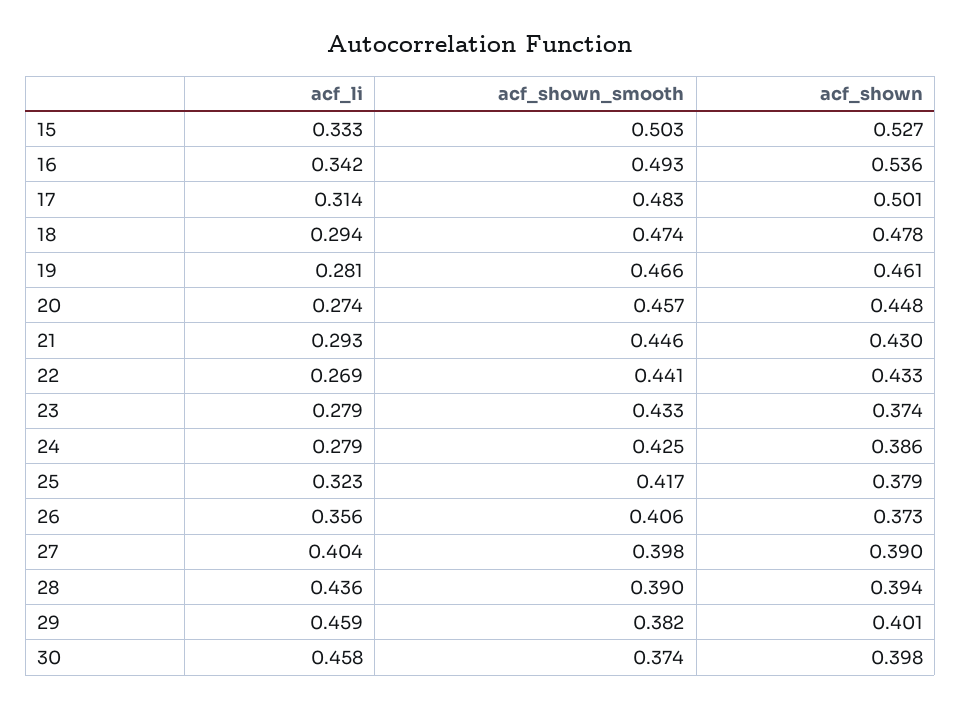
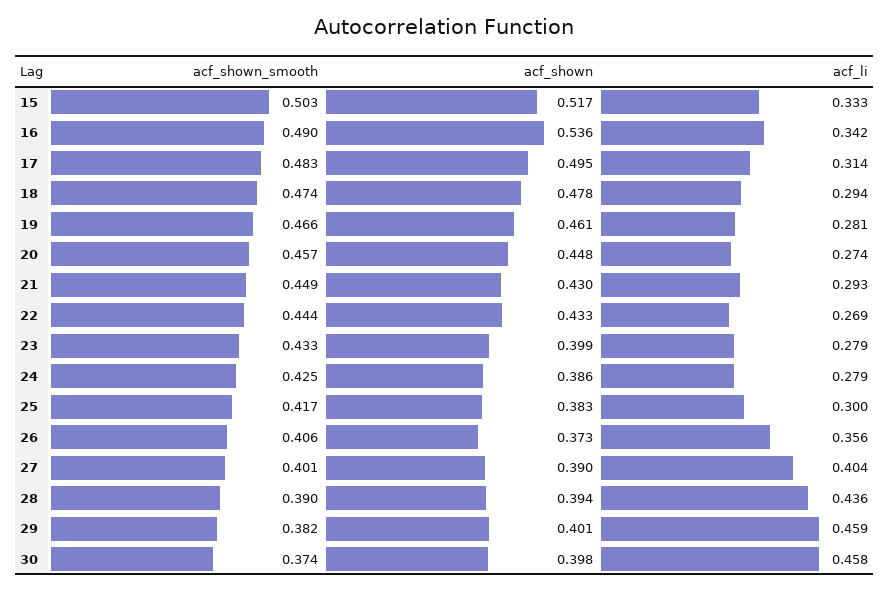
acf_shown, 15: 0.527 -> 0.517
acf_shown_smooth, 16: 0.493 -> 0.49
acf_shown, 17: 0.501 -> 0.495
acf_shown_smooth, 21: 0.446 -> 0.449
acf_shown_smooth, 22: 0.441 -> 0.444
acf_shown, 23: 0.374 -> 0.399
acf_li, 25: 0.323 -> 0.3
acf_shown, 25: 0.379 -> 0.383
acf_shown_smooth, 27: 0.398 -> 0.401

